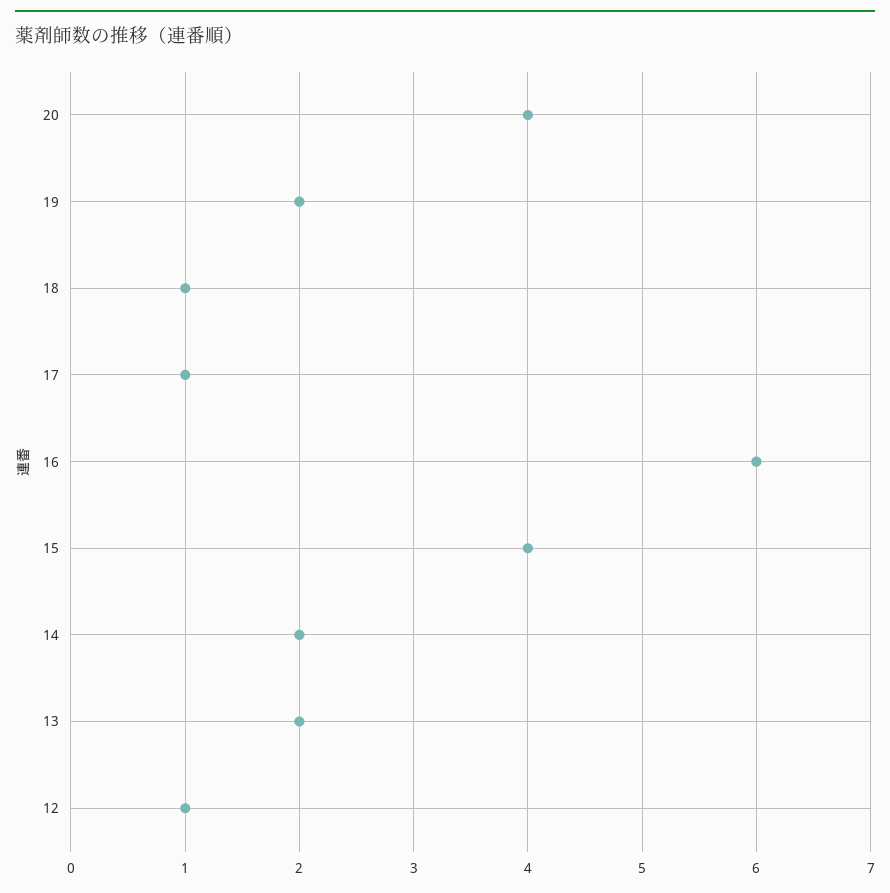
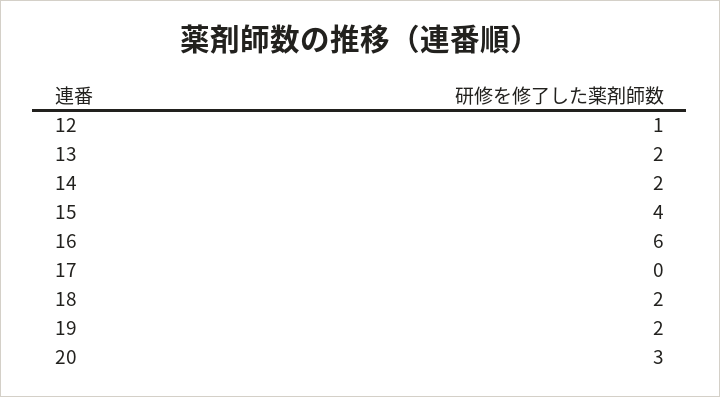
20: 4 -> 3
18: 1 -> 2
17: 1 -> 0

